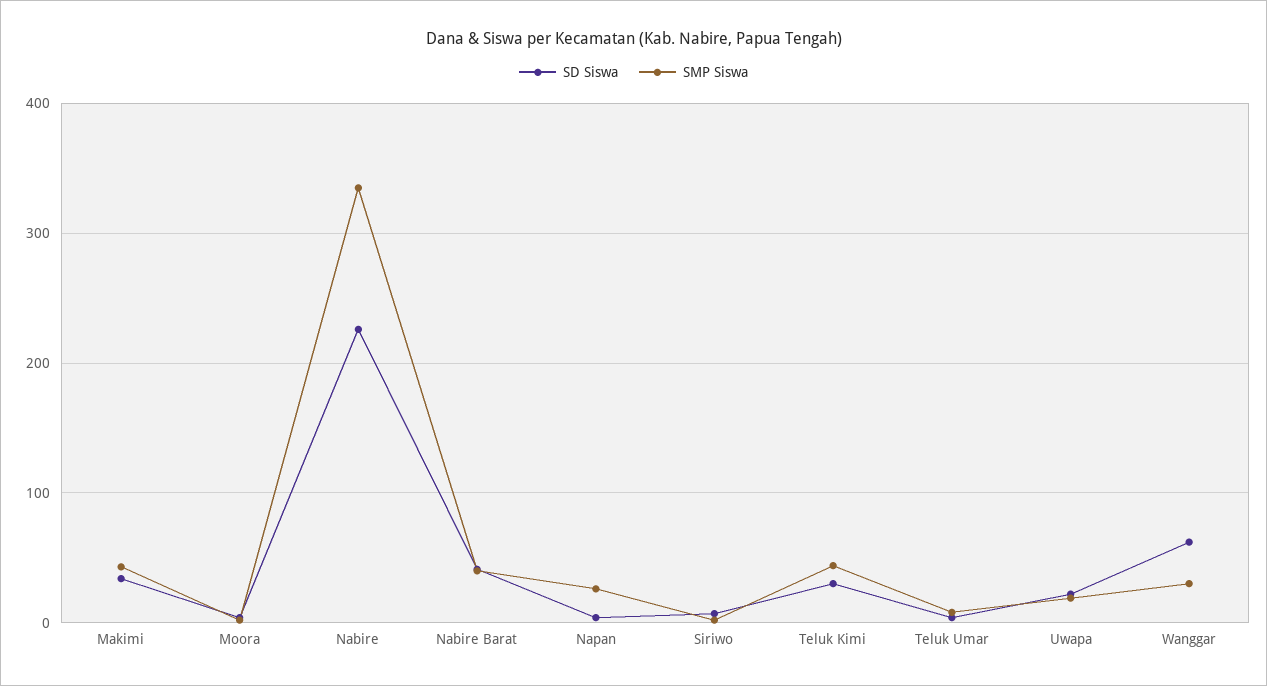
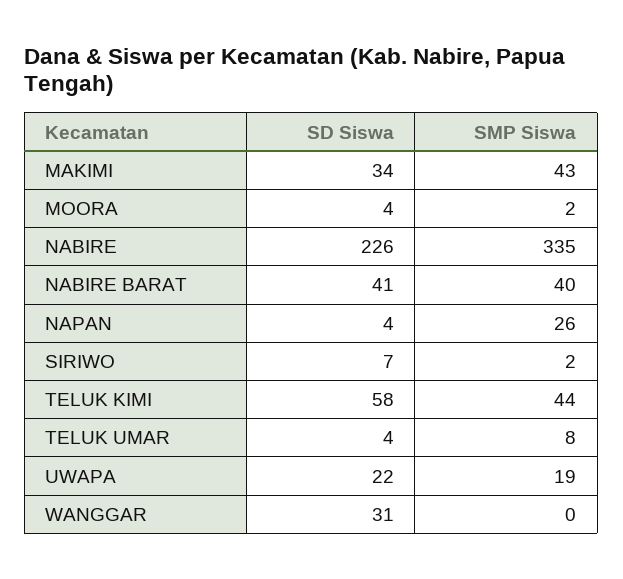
SD Siswa, Teluk Kimi: 30 -> 58
SD Siswa, Wanggar: 60 -> 31
SMP Siswa, Wanggar: 30 -> 0

